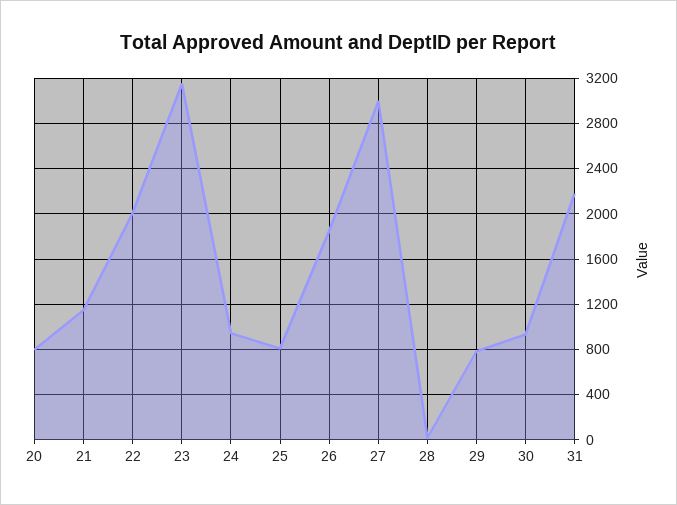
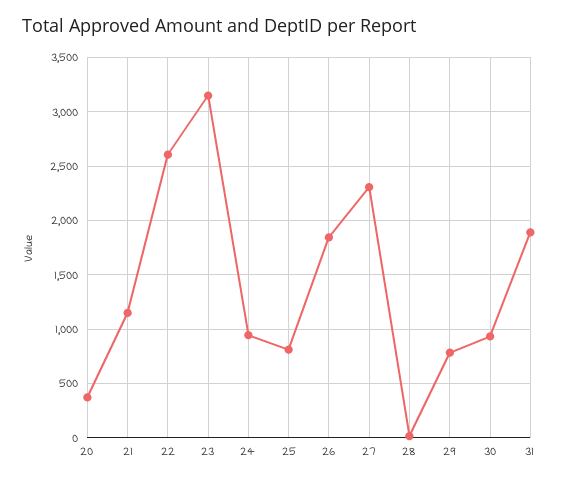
20: 800 -> 400
22: 2000 -> 2600
27: 3000 -> 2300
31: 2200 -> 1900

